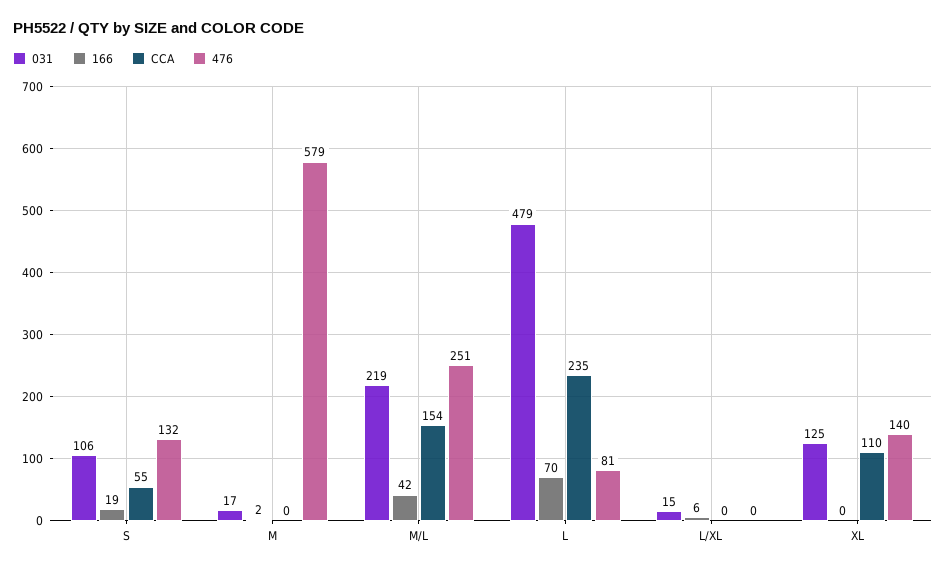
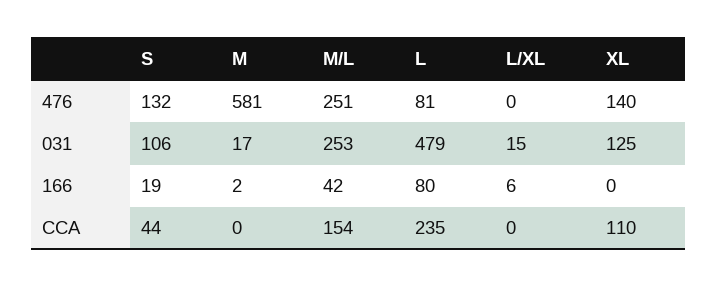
CCA, S: 55 -> 44
476, M: 579 -> 581
031, M/L: 219 -> 253
166, L: 70 -> 80

